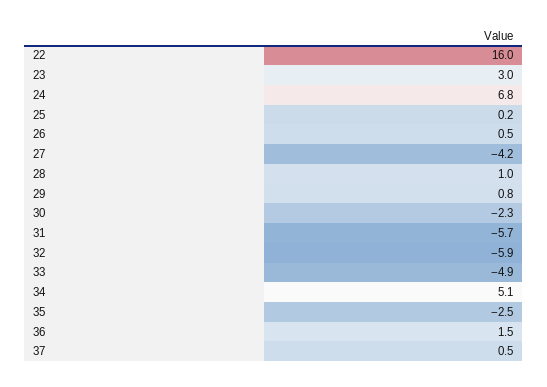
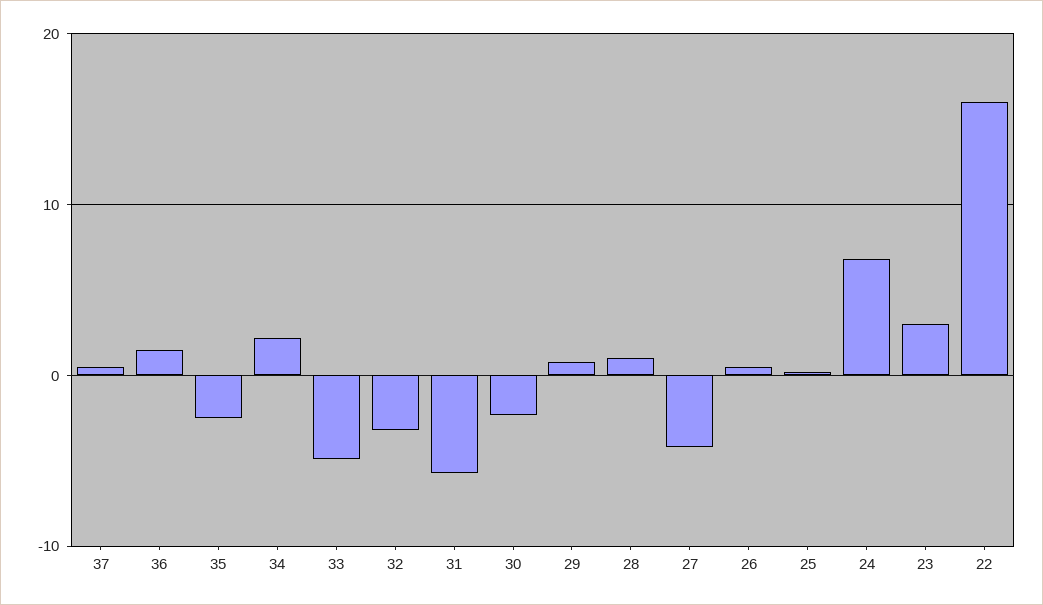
32: -5.9 -> -3
34: 5.1 -> 2

